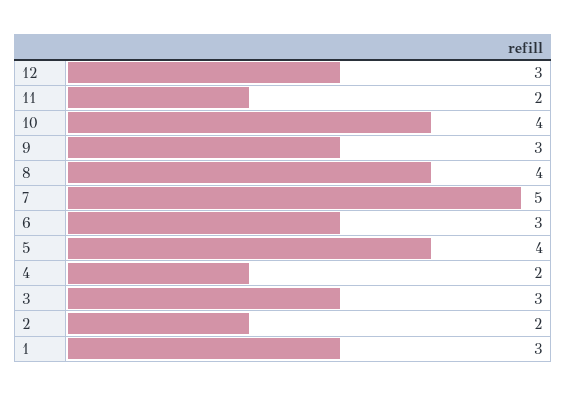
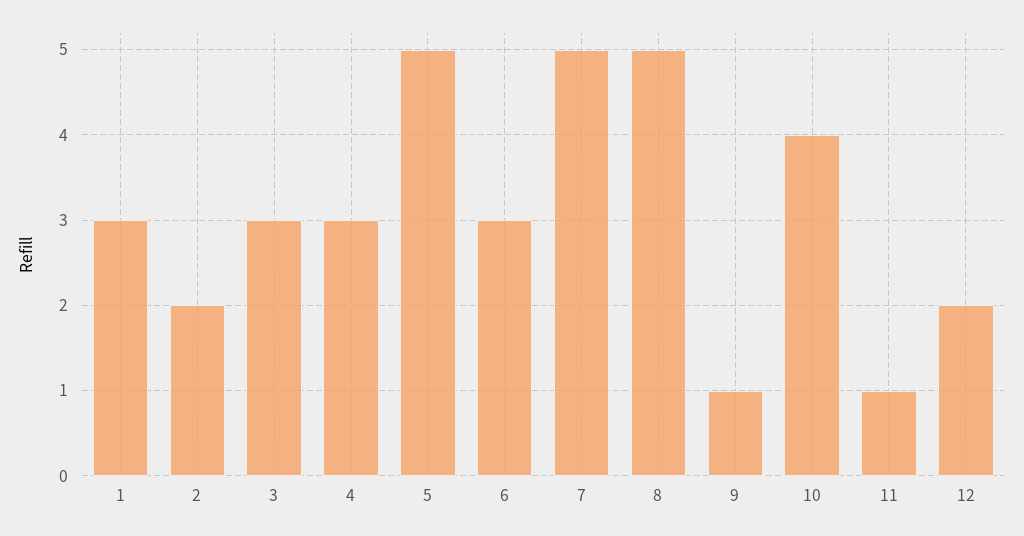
12: 3 -> 2
11: 2 -> 1
9: 3 -> 1
8: 4 -> 5
5: 4 -> 5
4: 2 -> 3

